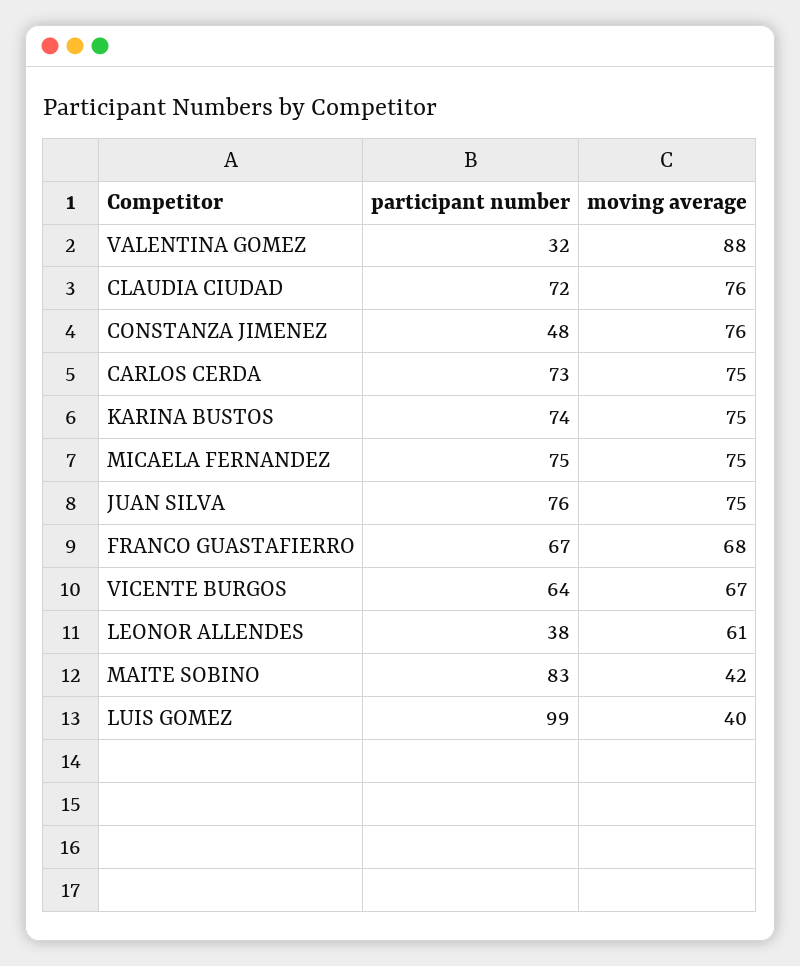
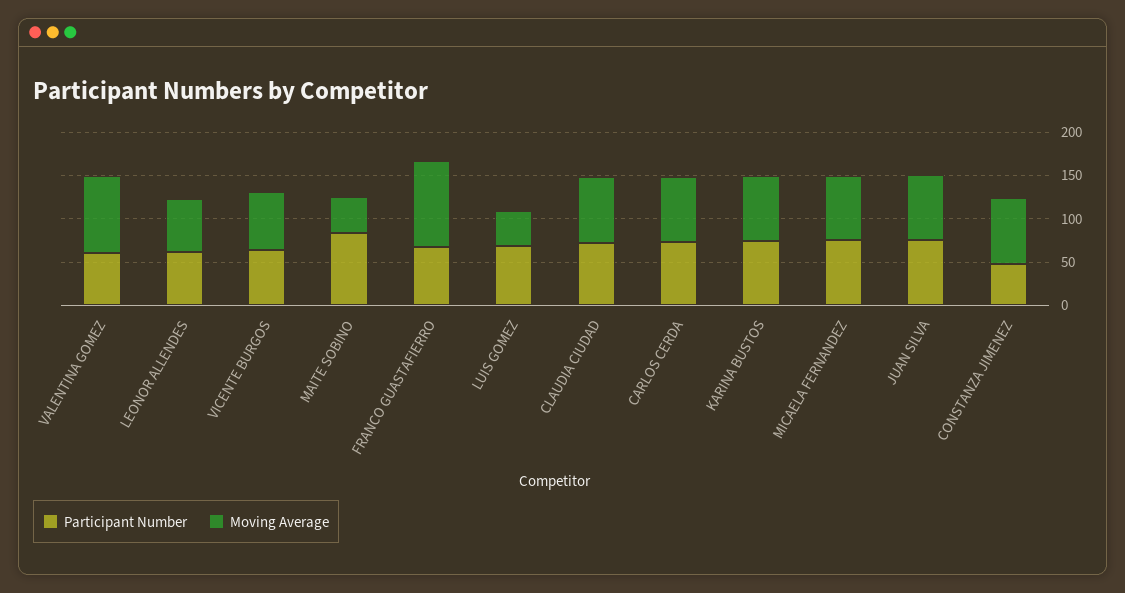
participant number, VALENTINA GOMEZ: 32 -> 60
moving average, FRANCO GUASTAFIERRO: 68 -> 100
participant number, LEONOR ALLENDES: 38 -> 60
participant number, LUIS GOMEZ: 99 -> 70

